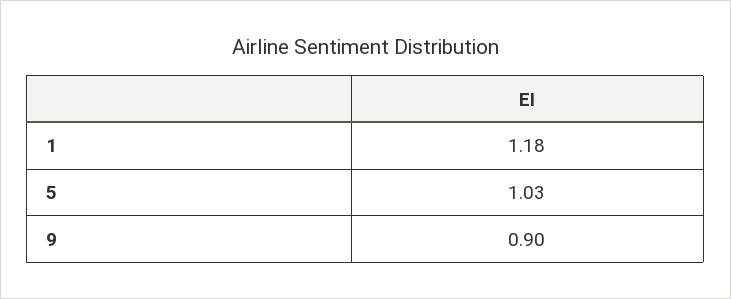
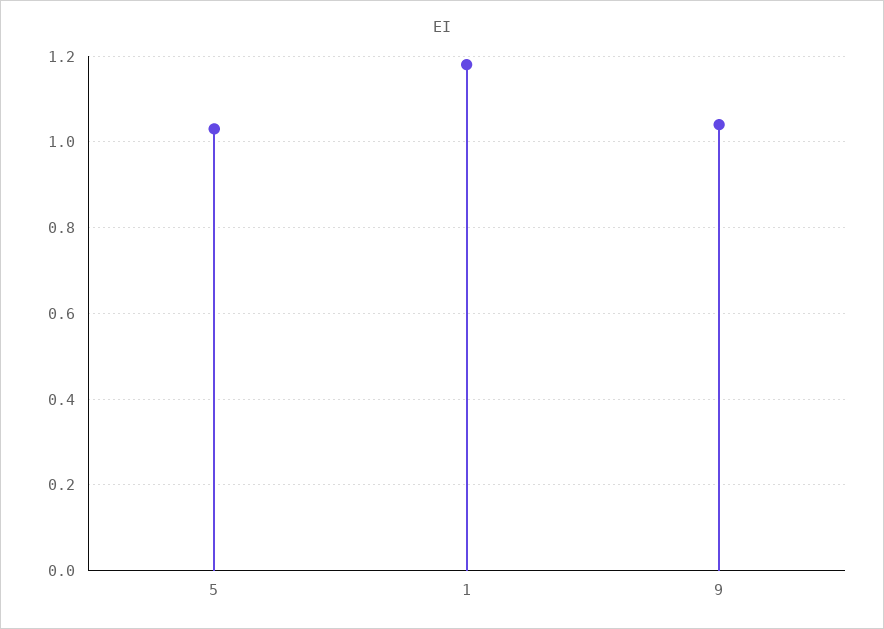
9: 0.9 -> 1.05

